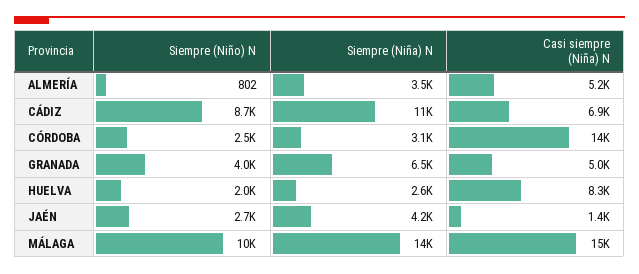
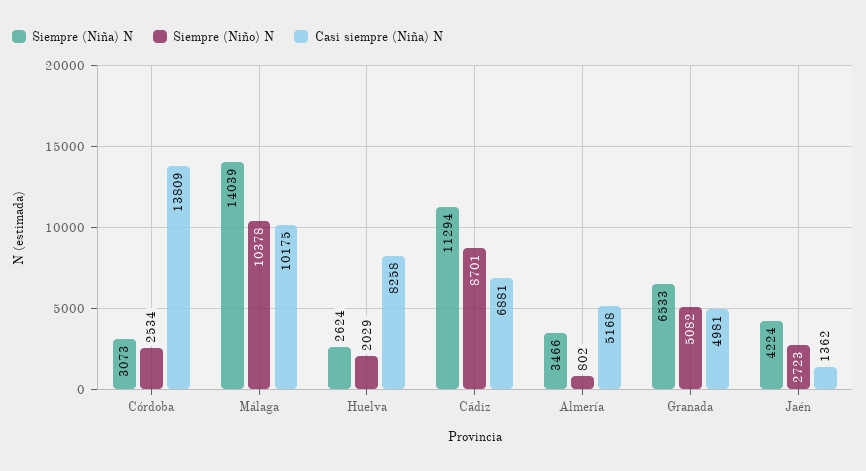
Siempre (Niño) N, GRANADA: 4000 -> 5082
Casi siempre (Niña) N, MÁLAGA: 15000 -> 10175

